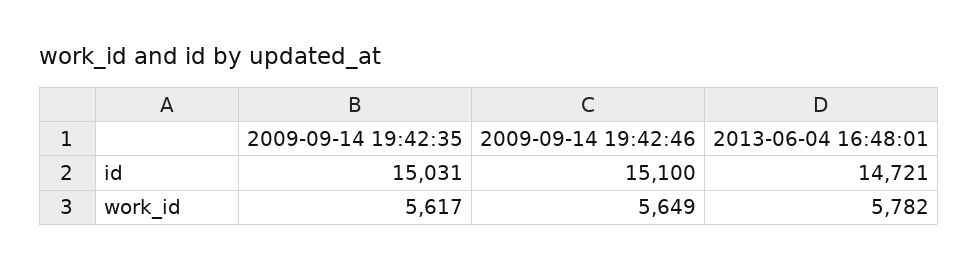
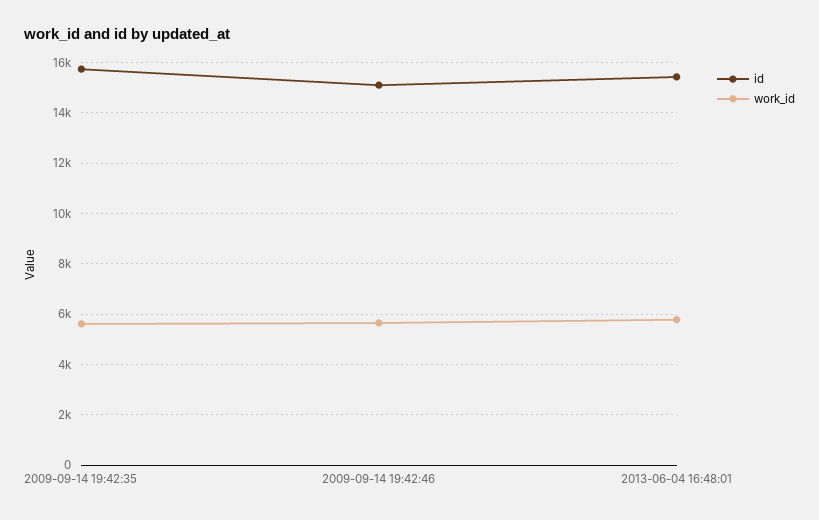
id, 2009-09-14 19:42:35: 15031 -> 15750
id, 2013-06-04 16:48:01: 14721 -> 15500

